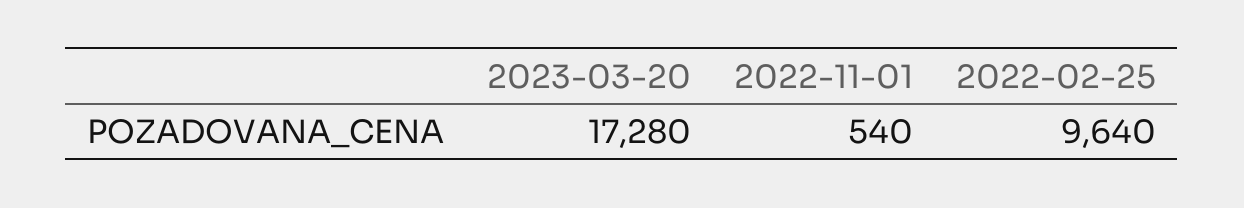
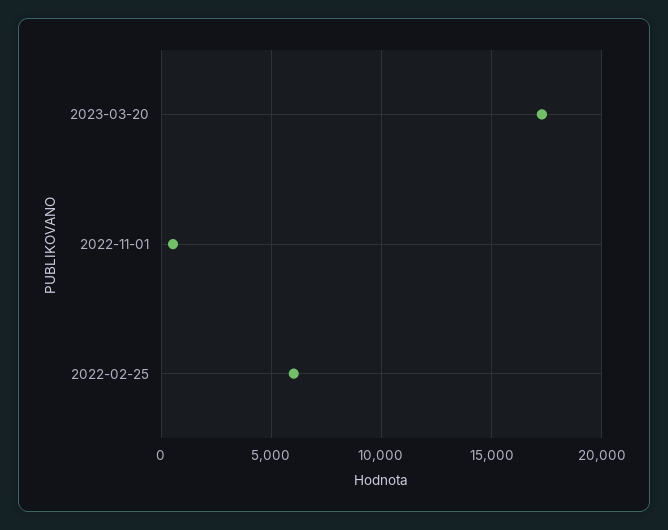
2022-02-25: 9640 -> 6000

